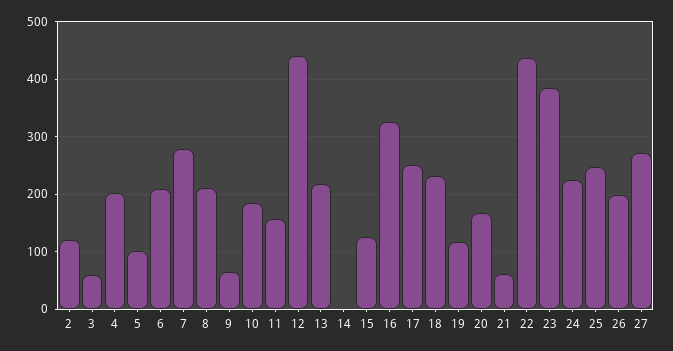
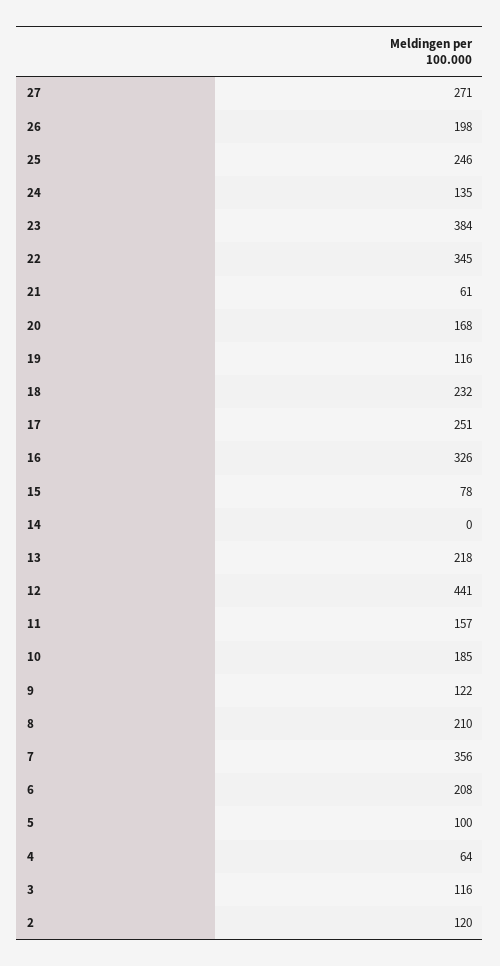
3: 60 -> 116
4: 200 -> 64
7: 280 -> 356
9: 60 -> 122
15: 120 -> 78
22: 440 -> 345
24: 220 -> 135

